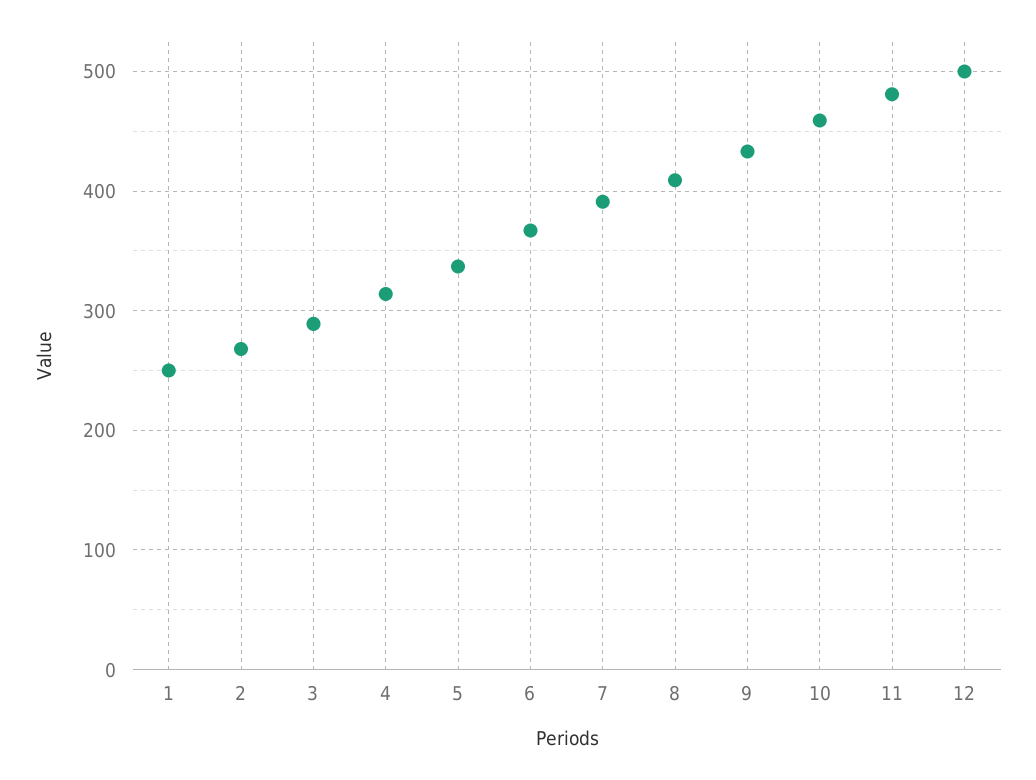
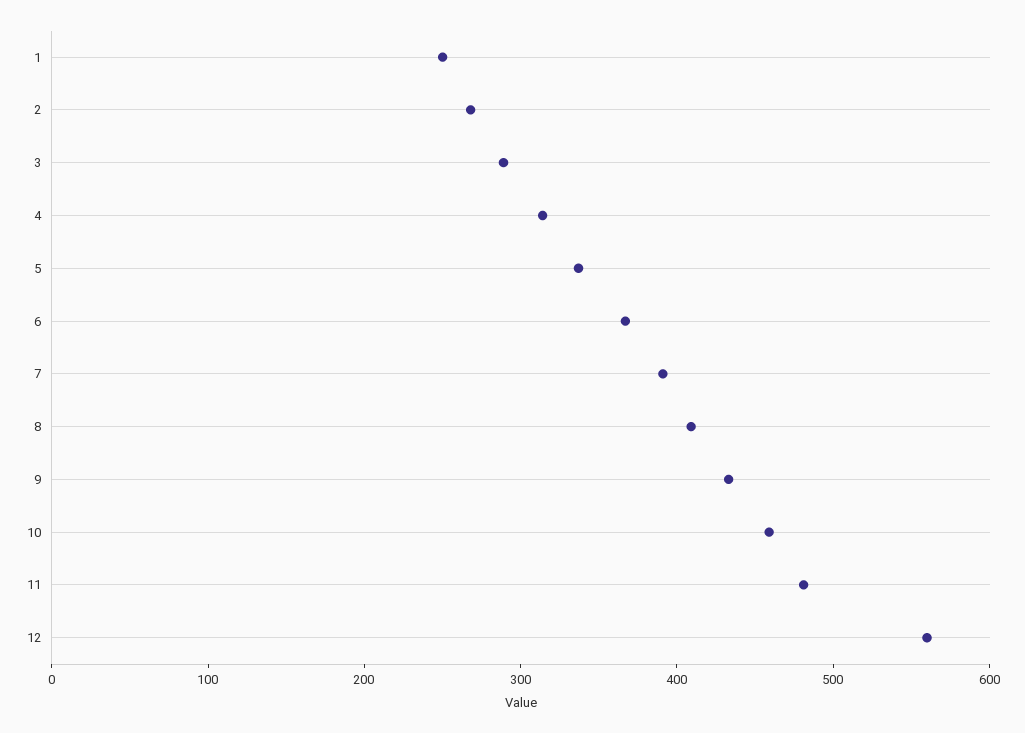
12: 500 -> 560

